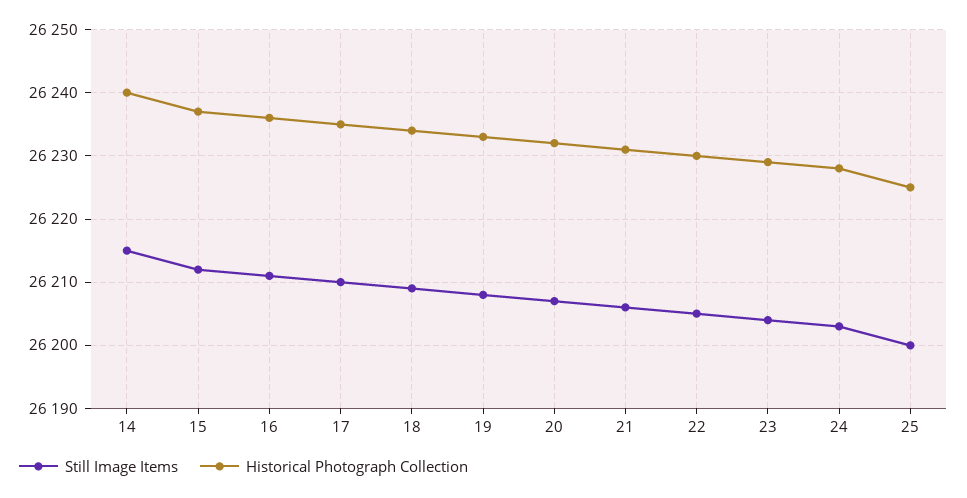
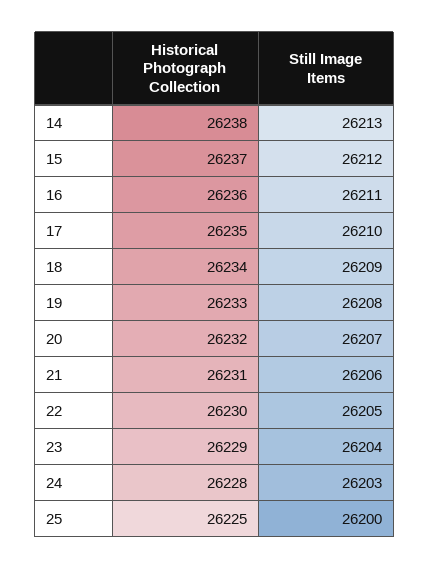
Still Image Items, 14: 26215 -> 26213
Historical Photograph Collection, 14: 26240 -> 26238

